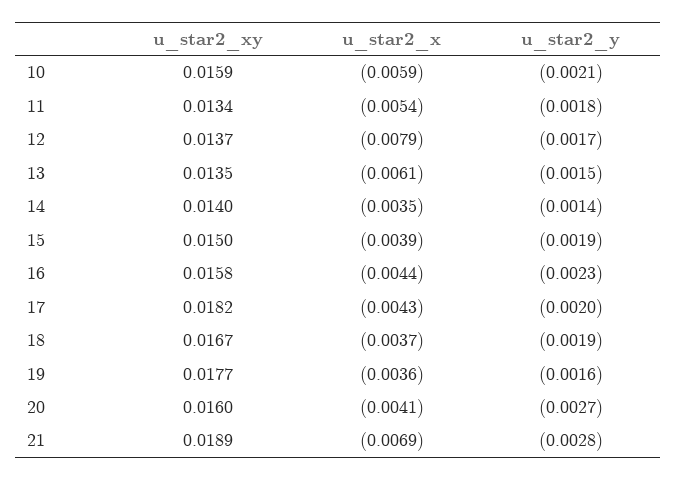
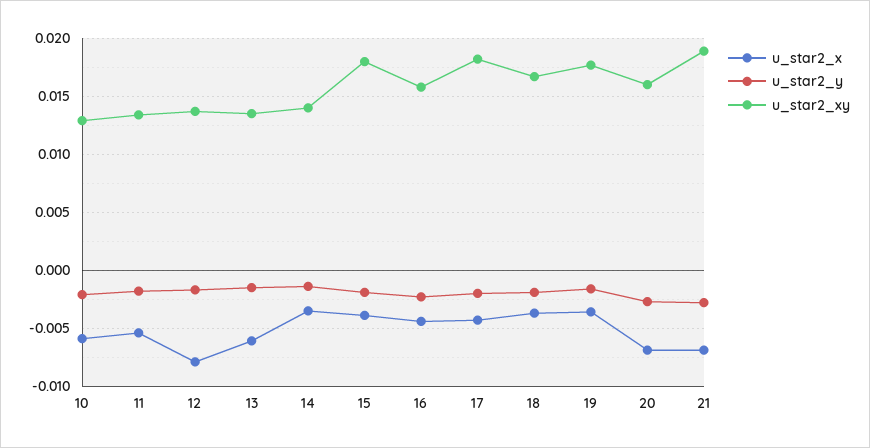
u_star2_xy, 10: 0.0159 -> 0.013
u_star2_xy, 15: 0.015 -> 0.018
u_star2_x, 20: -0.0041 -> -0.007

